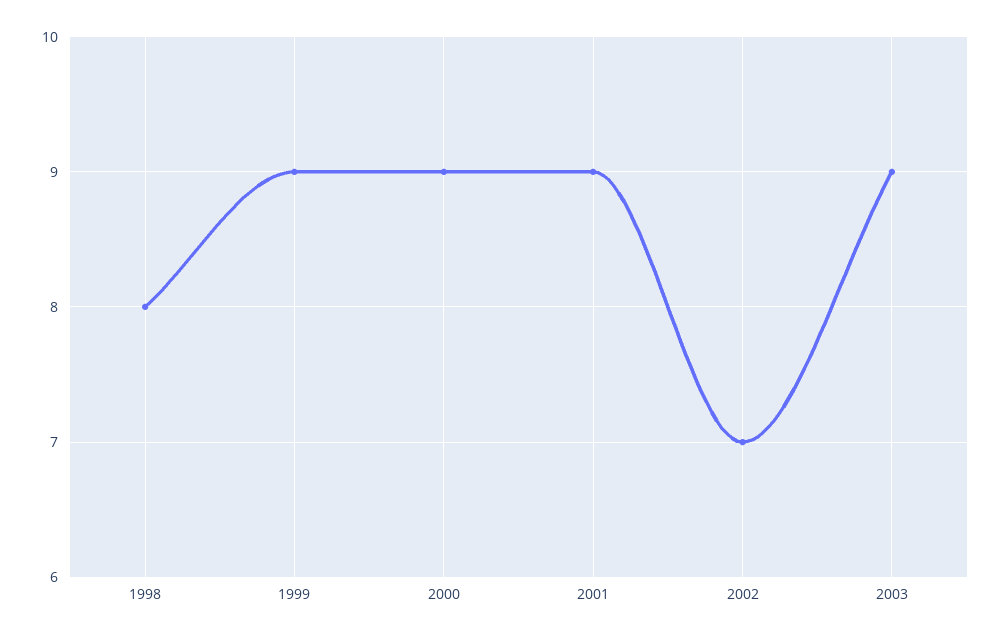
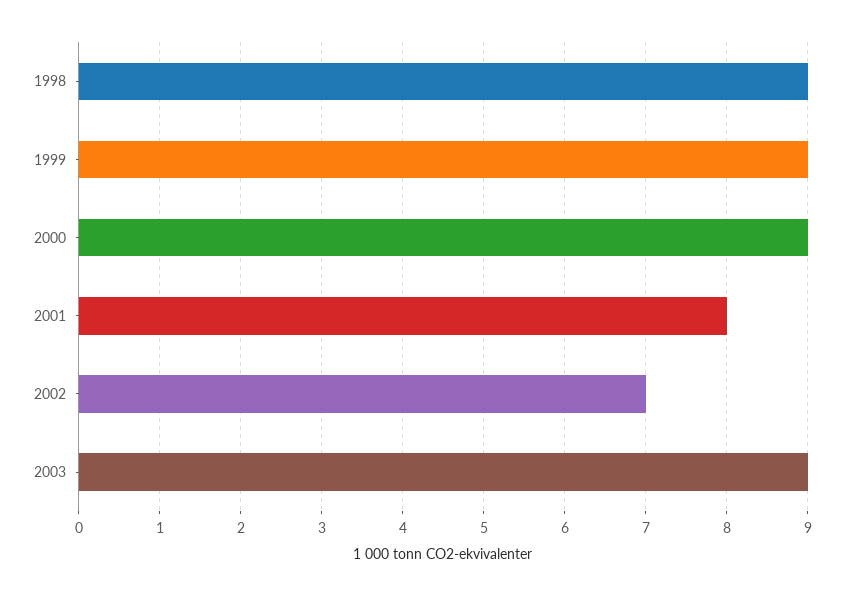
1998: 8 -> 9
2001: 9 -> 8

